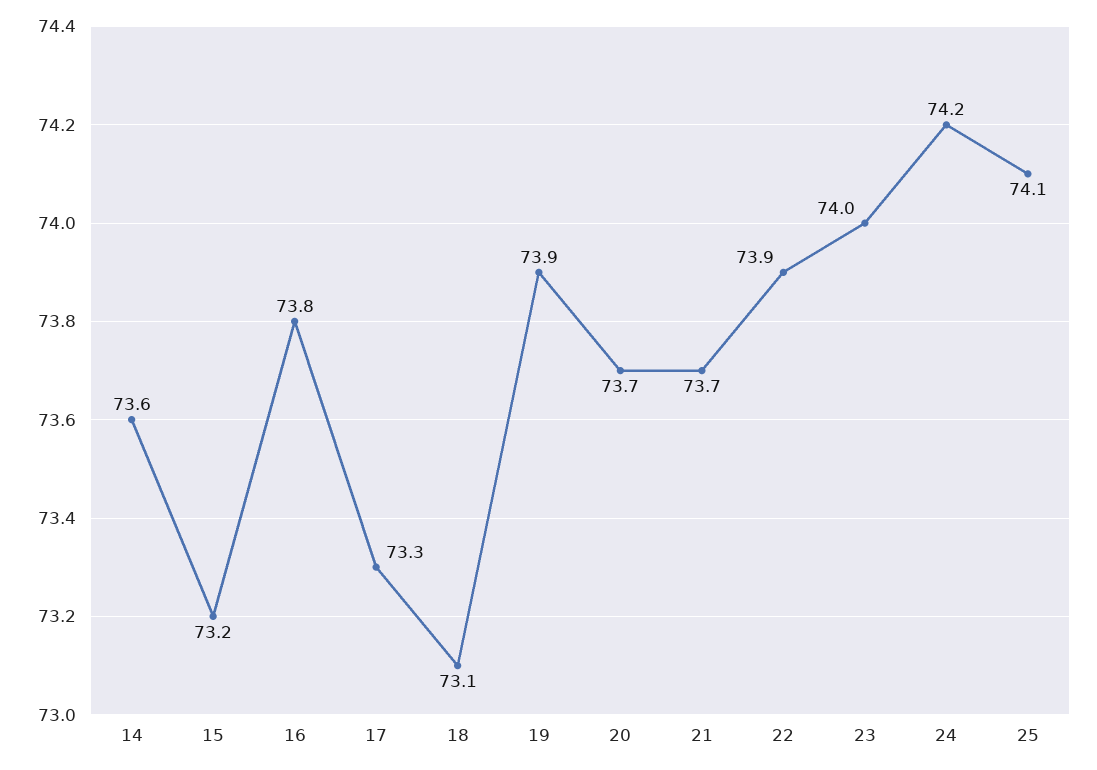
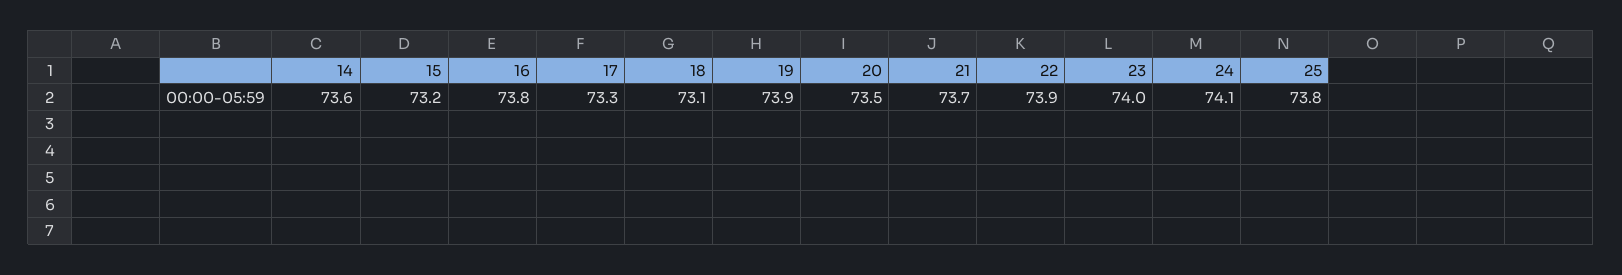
20: 73.7 -> 73.5
24: 74.2 -> 74.1
25: 74.1 -> 73.8

